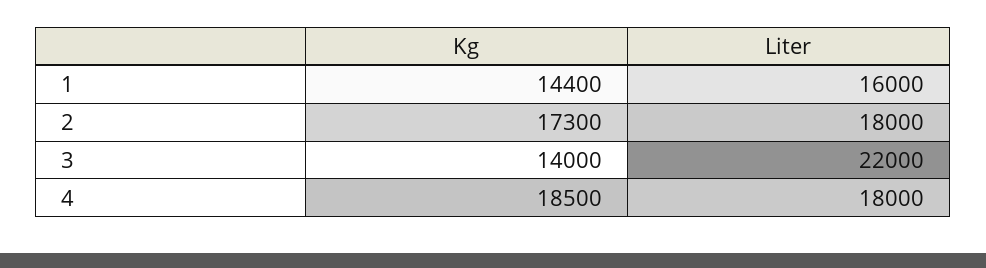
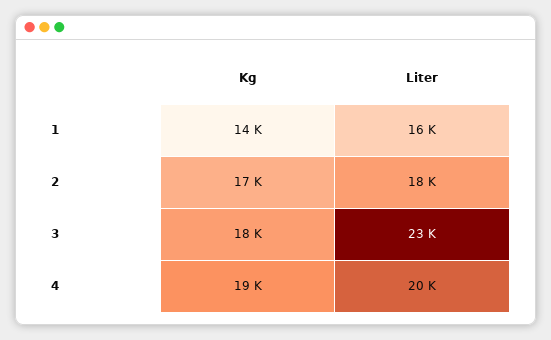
Kg, 3: 14000 -> 18000
Liter, 3: 22000 -> 23000
Liter, 4: 18000 -> 20000

